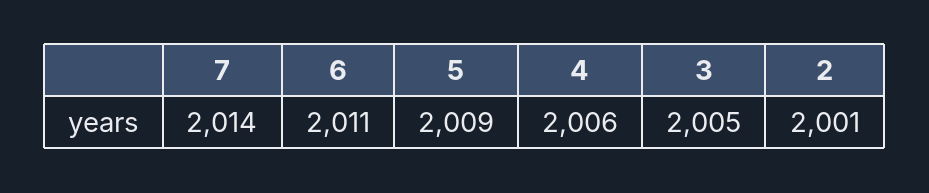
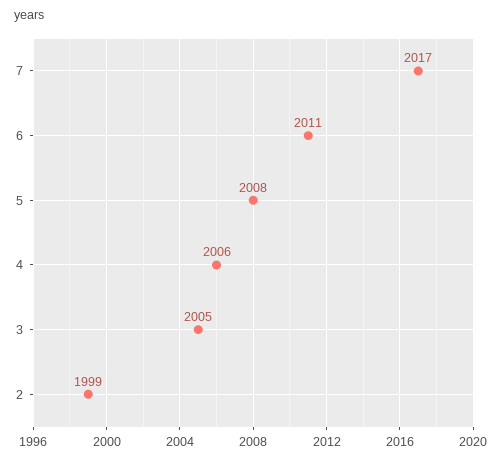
7: 2014 -> 2017
5: 2009 -> 2008
2: 2001 -> 1999

